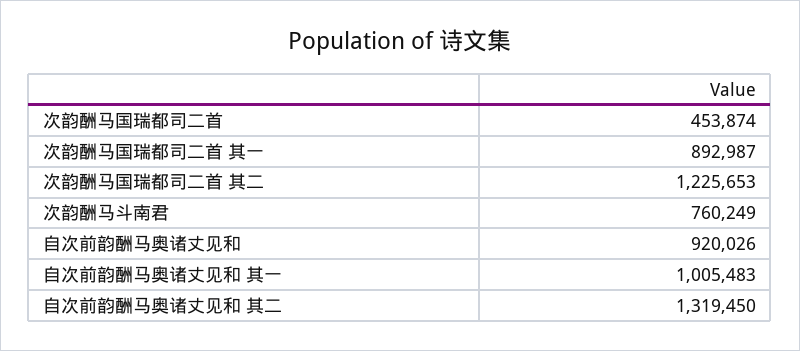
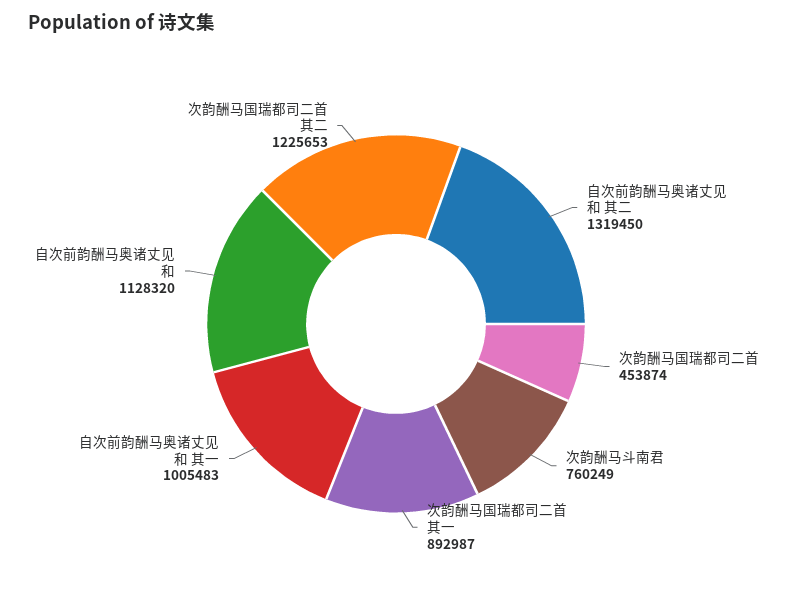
自次前韵酬马奥诸丈见和: 920026 -> 1128320

